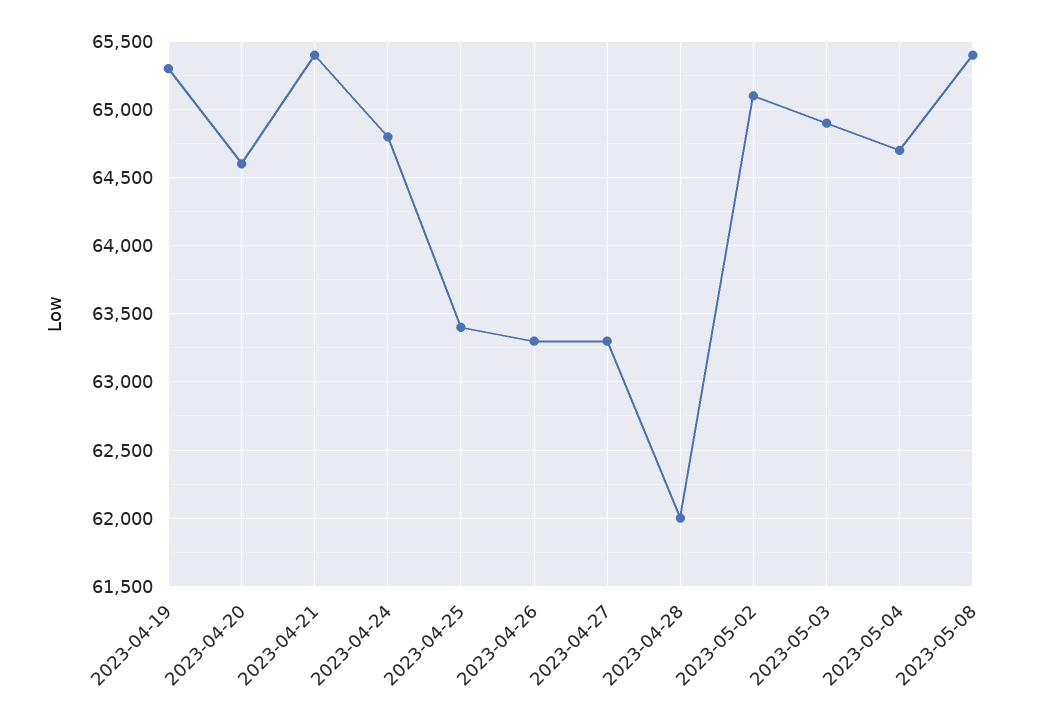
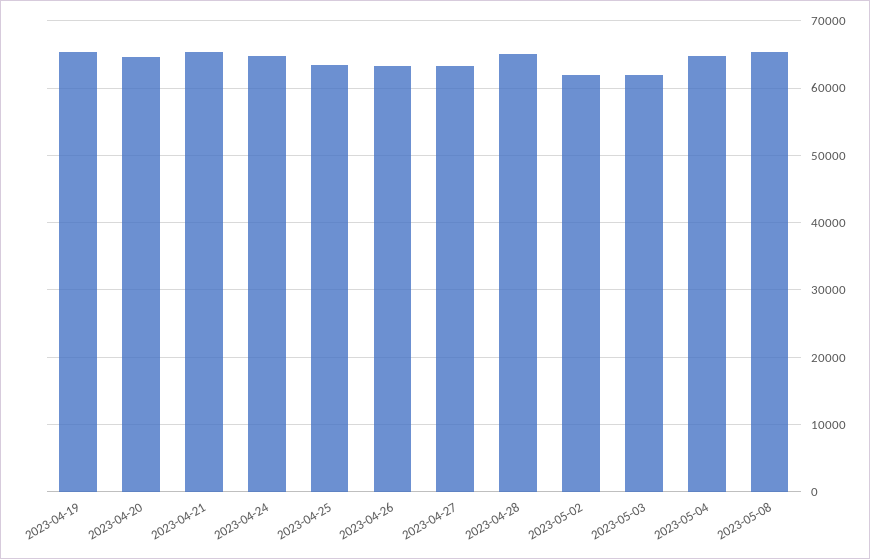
2023-04-28: 62000 -> 65000
2023-05-02: 65100 -> 62000
2023-05-03: 64900 -> 62000

